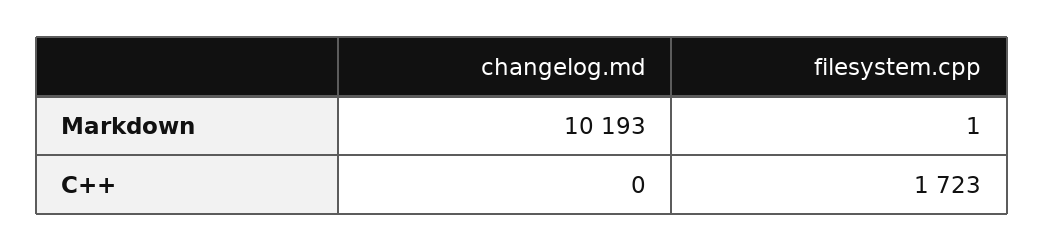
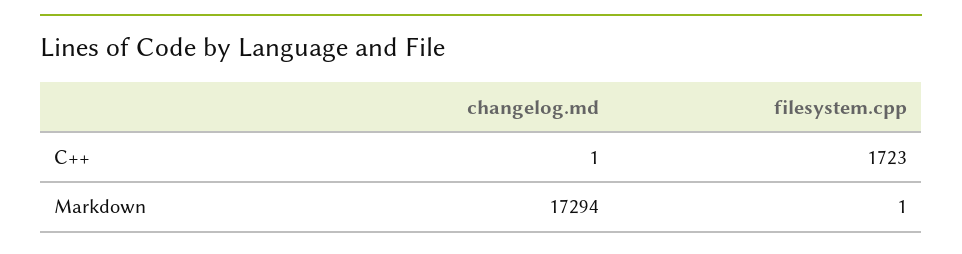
changelog.md, Markdown: 10193 -> 17294
changelog.md, C++: 0 -> 1

